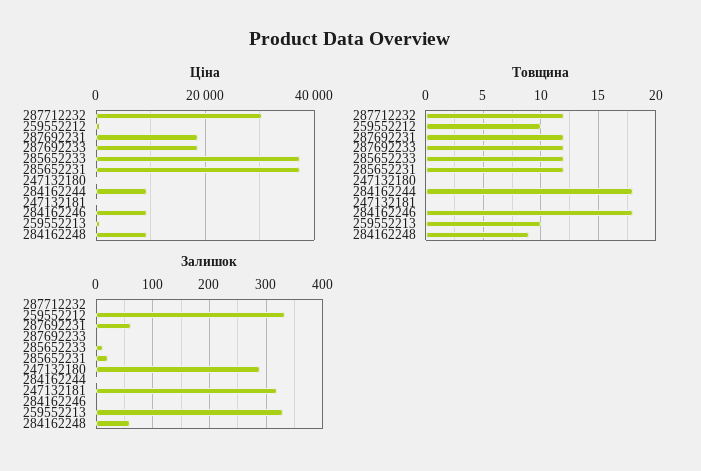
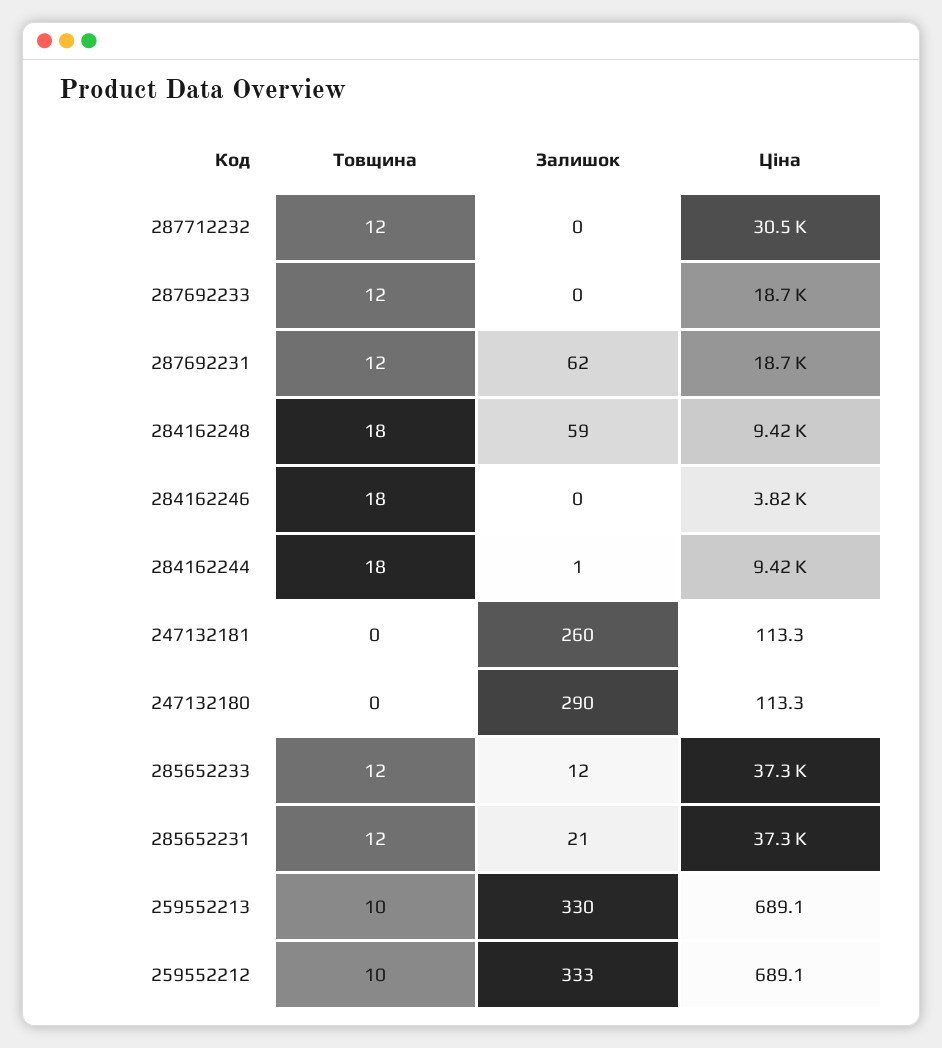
Ціна, 284162246: 10000 -> 3820
Товщина, 284162248: 9 -> 18
Залишок, 247132181: 320 -> 260

